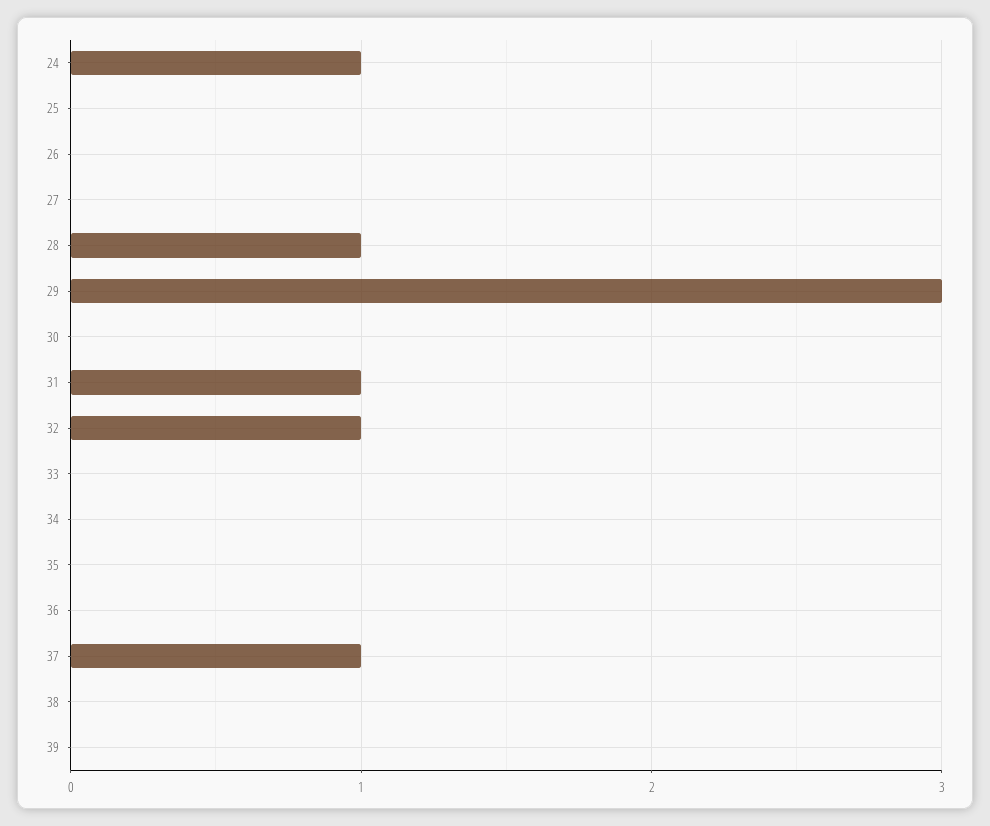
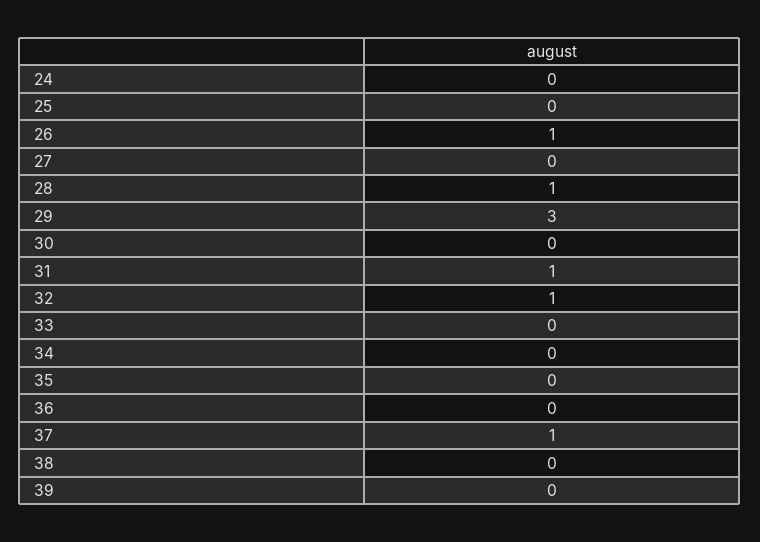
24: 1 -> 0
26: 0 -> 1

